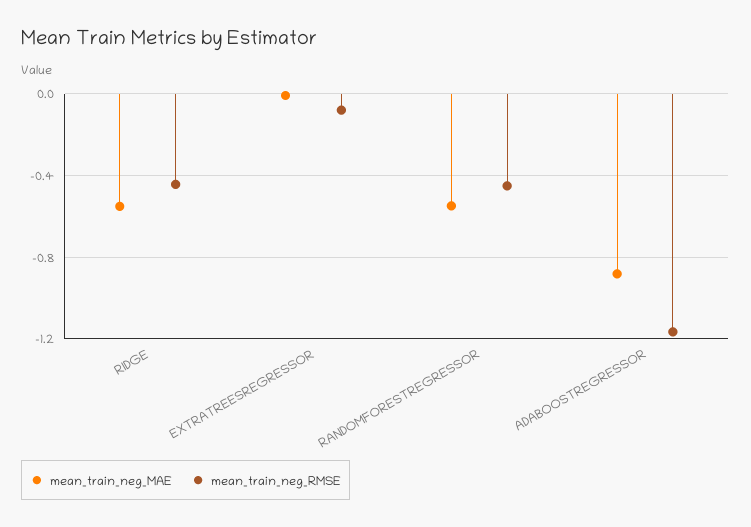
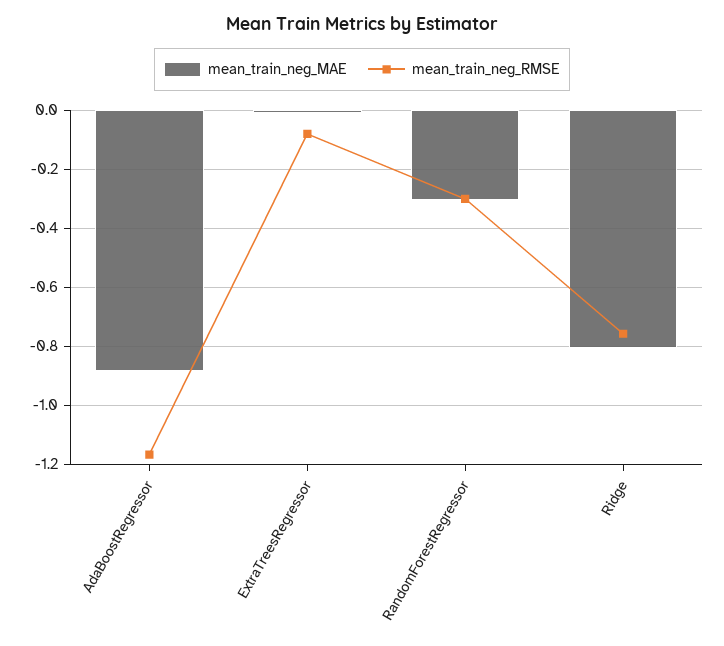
mean_train_neg_MAE, RIDGE: -0.55 -> -0.8
mean_train_neg_RMSE, RIDGE: -0.45 -> -0.75
mean_train_neg_MAE, RANDOMFORESTREGRESSOR: -0.55 -> -0.3
mean_train_neg_RMSE, RANDOMFORESTREGRESSOR: -0.45 -> -0.3

